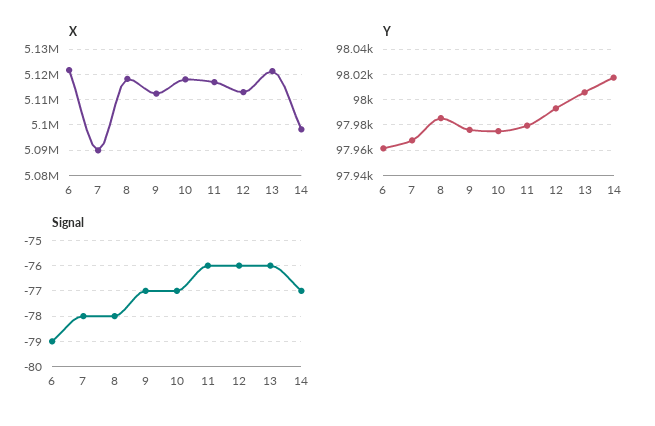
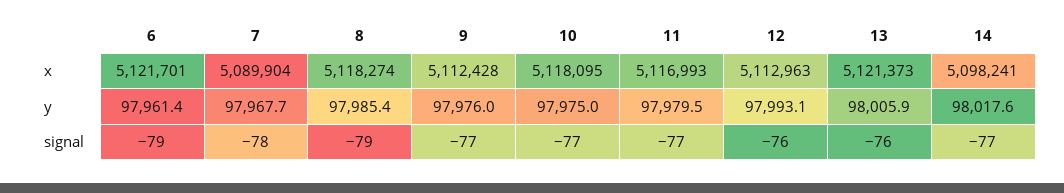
Signal, 8: -78 -> -79
Signal, 11: -76 -> -77

